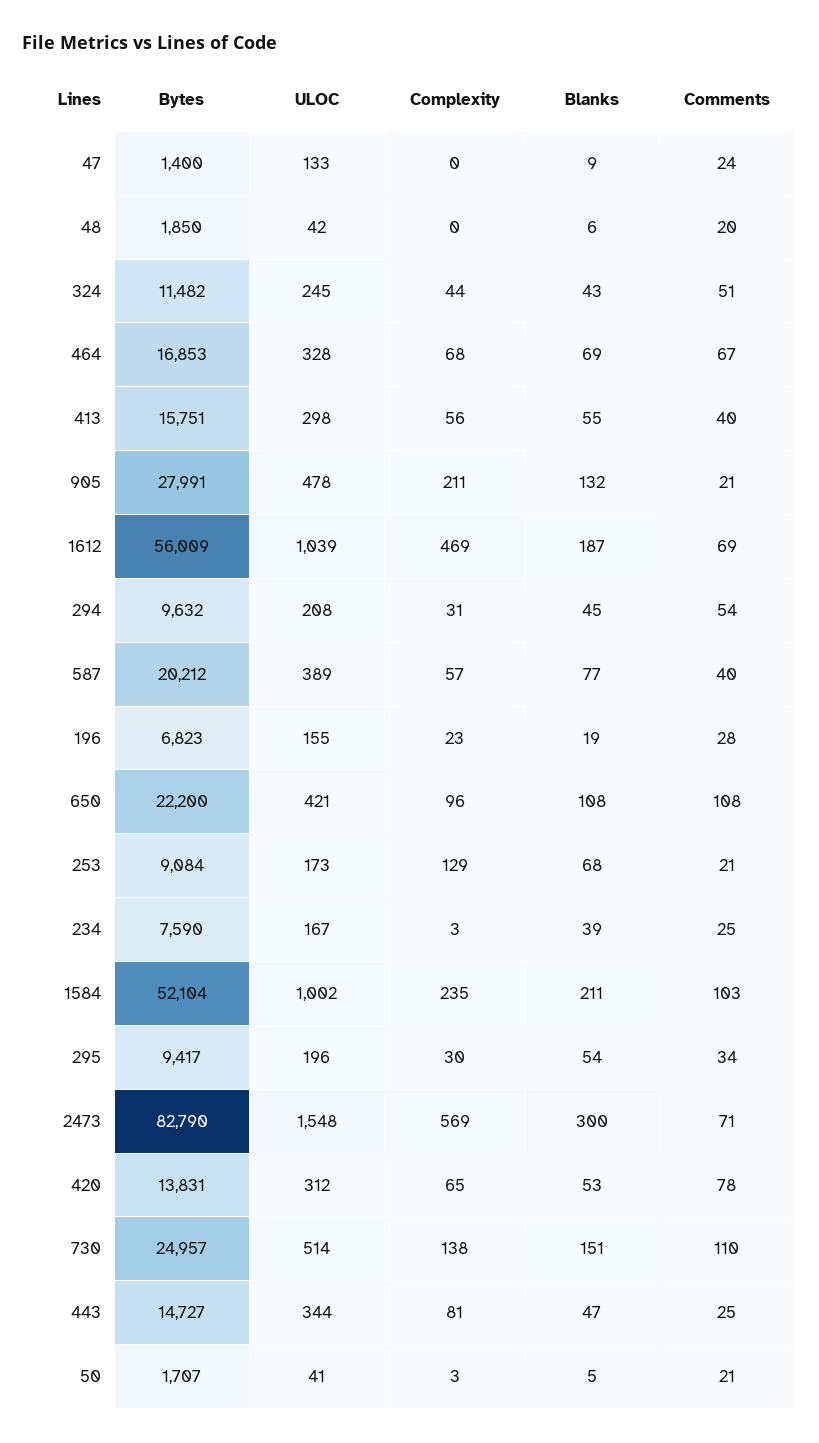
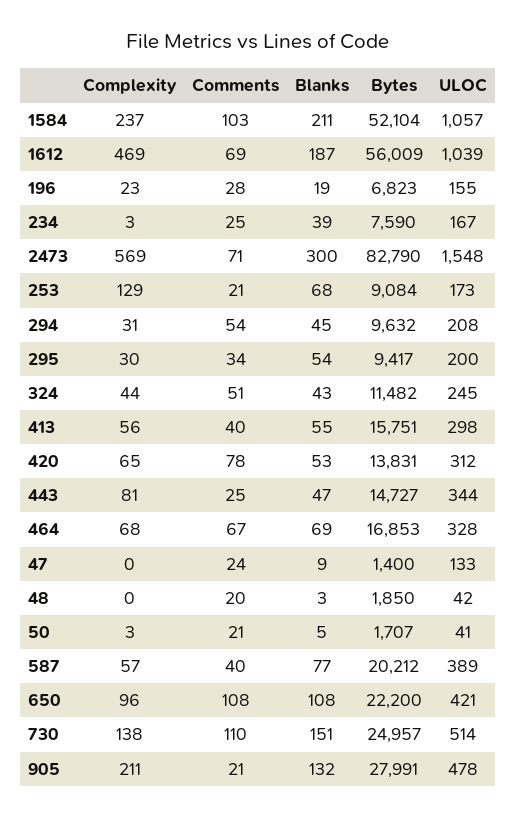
Blanks, 48: 6 -> 3
ULOC, 1584: 1002 -> 1057
Complexity, 1584: 235 -> 237
ULOC, 295: 196 -> 200

